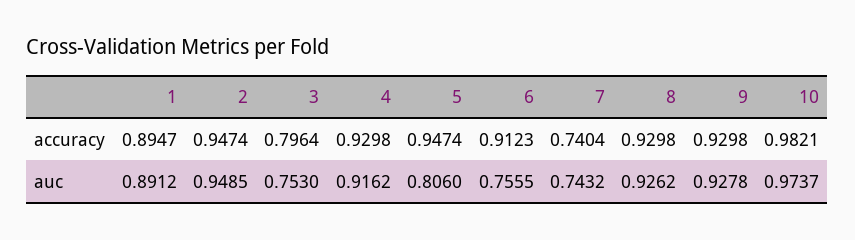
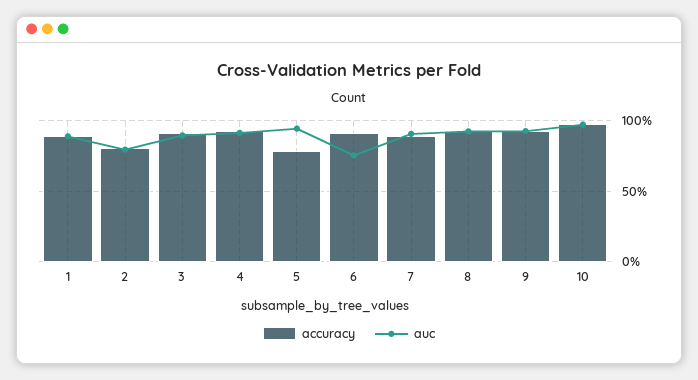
accuracy, 2: 0.9474 -> 0.8
accuracy, 3: 0.7964 -> 0.9
accuracy, 5: 0.9474 -> 0.8
accuracy, 7: 0.7404 -> 0.9
auc, 2: 0.9485 -> 0.8
auc, 3: 0.753 -> 0.9
auc, 5: 0.806 -> 0.95
auc, 7: 0.7432 -> 0.9

